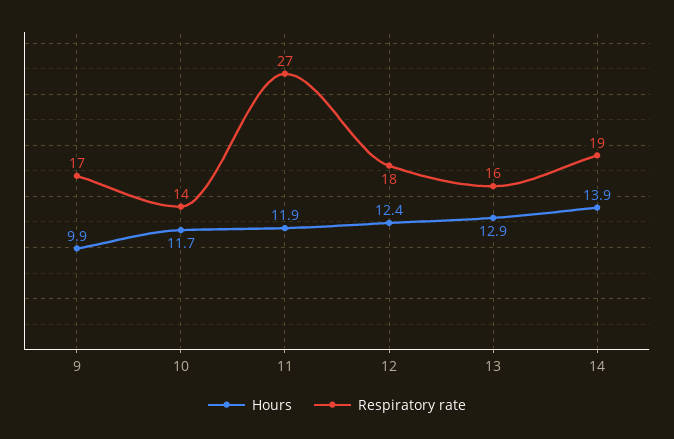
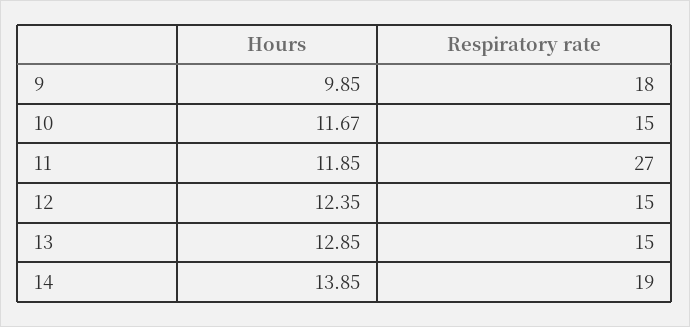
Respiratory rate, 9: 17 -> 18
Respiratory rate, 10: 14 -> 15
Respiratory rate, 12: 18 -> 15
Respiratory rate, 13: 16 -> 15

